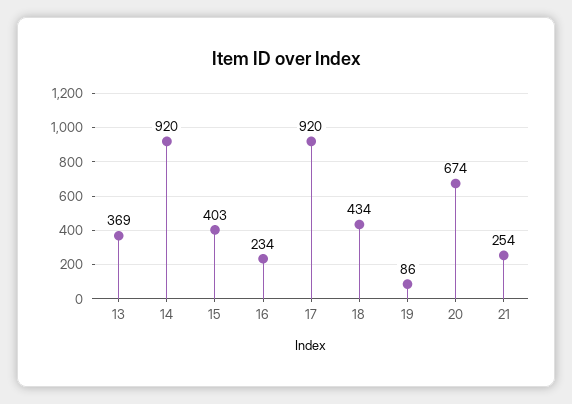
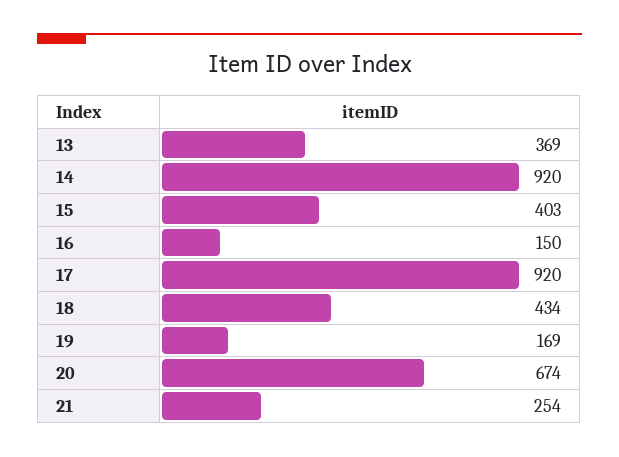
16: 234 -> 150
19: 86 -> 169

